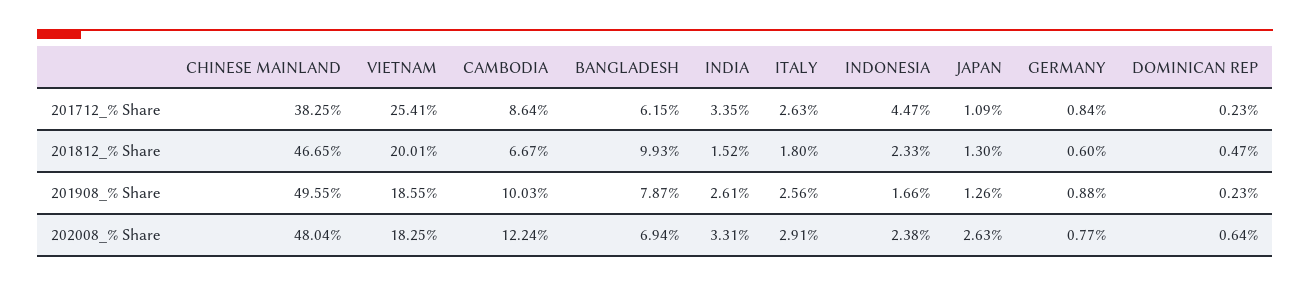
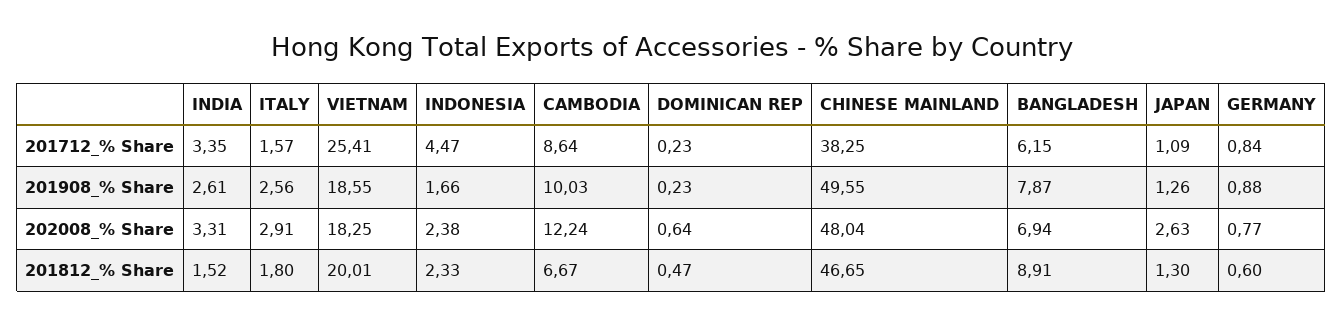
ITALY, 201712_% Share: 2.63 -> 1.57
BANGLADESH, 201812_% Share: 9.93 -> 8.91

